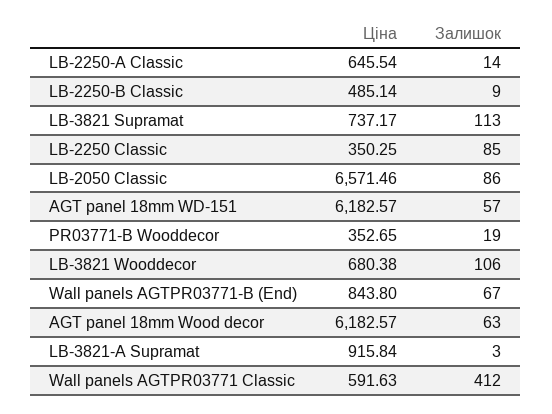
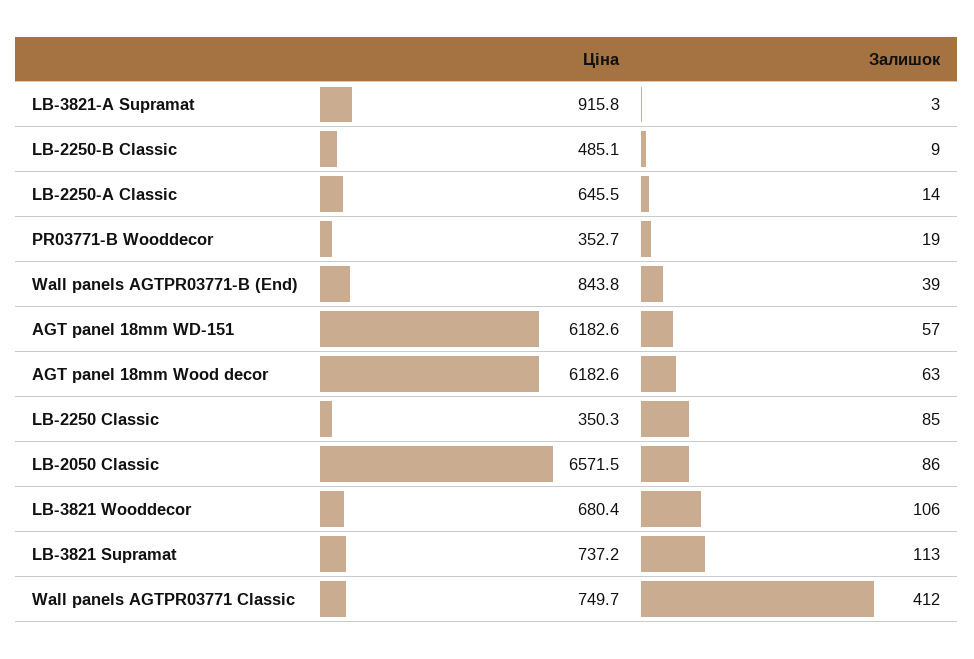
Залишок, Wall panels AGTPR03771-B (End): 67 -> 39
Ціна, Wall panels AGTPR03771 Classic: 591.63 -> 749.7

